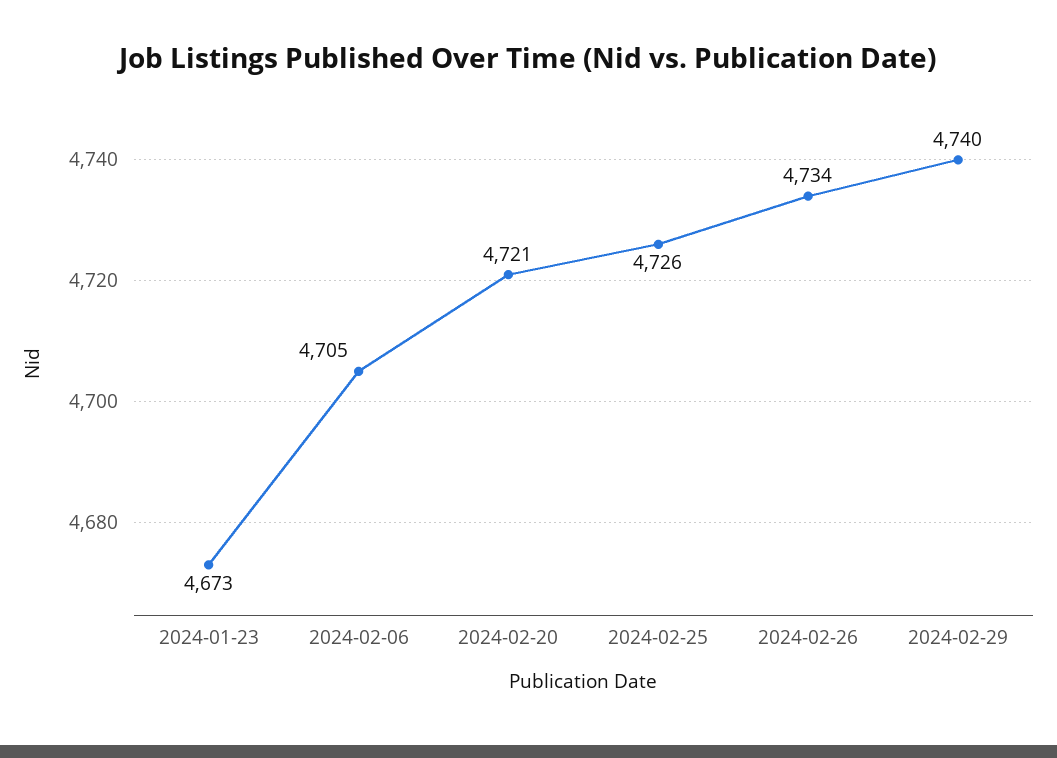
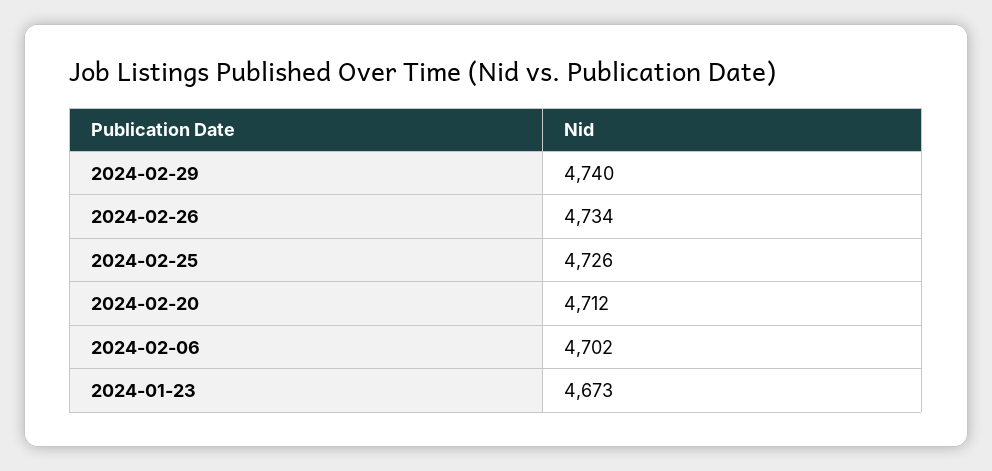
2024-02-06: 4705 -> 4702
2024-02-20: 4721 -> 4712

